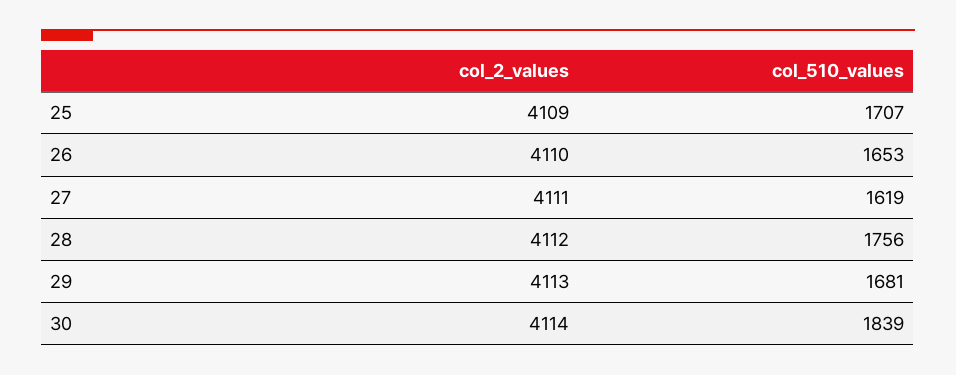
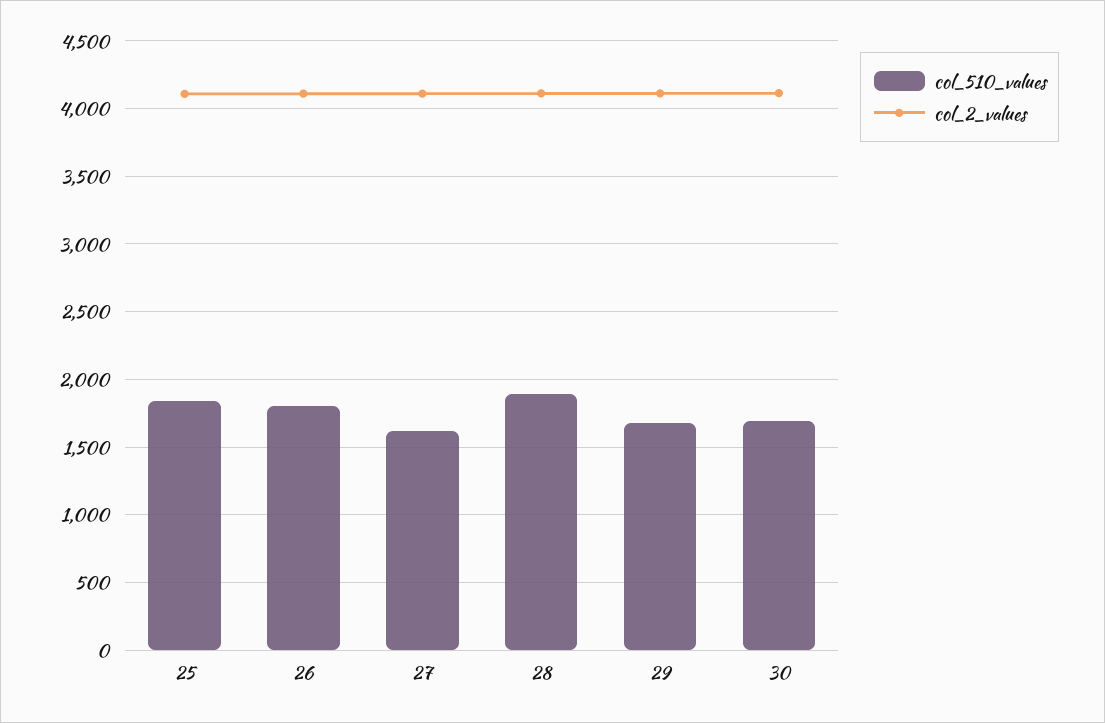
col_510_values, 25: 1707 -> 1850
col_510_values, 26: 1653 -> 1800
col_510_values, 28: 1756 -> 1900
col_510_values, 30: 1839 -> 1700

